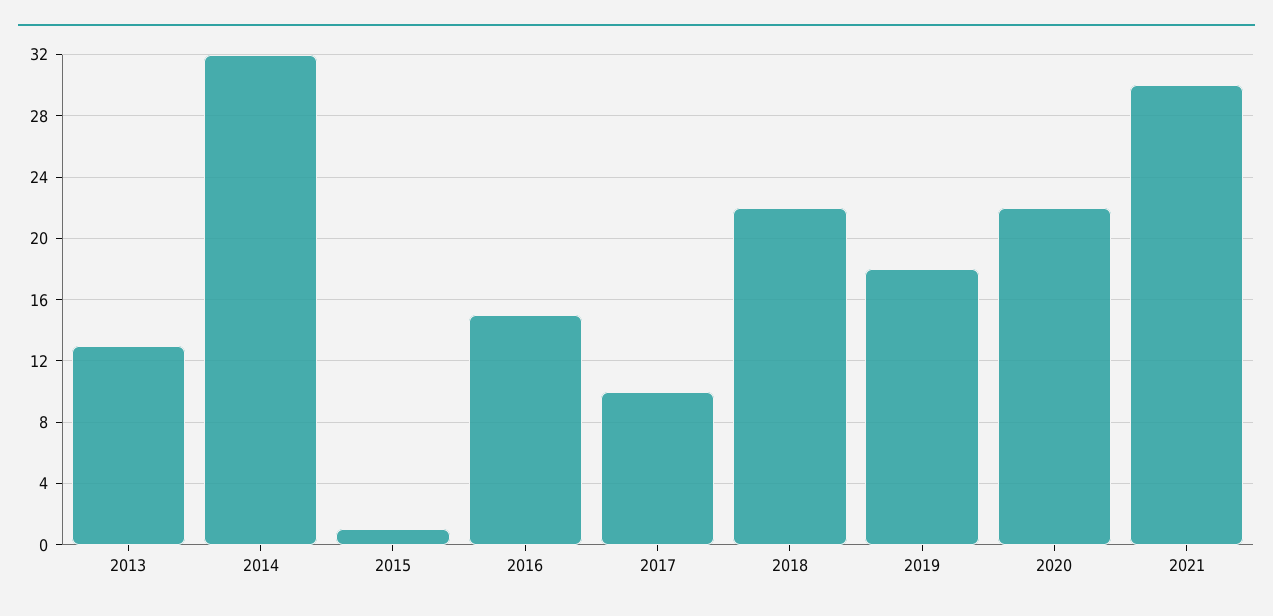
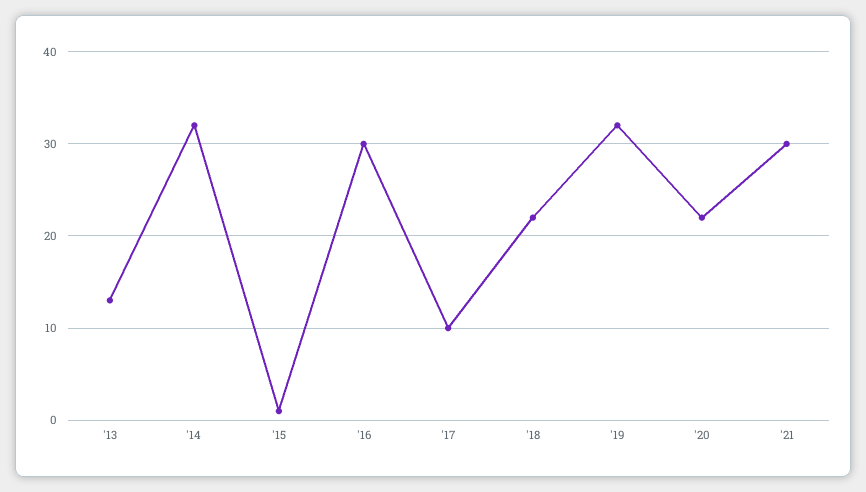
2016: 15 -> 30
2019: 18 -> 32

